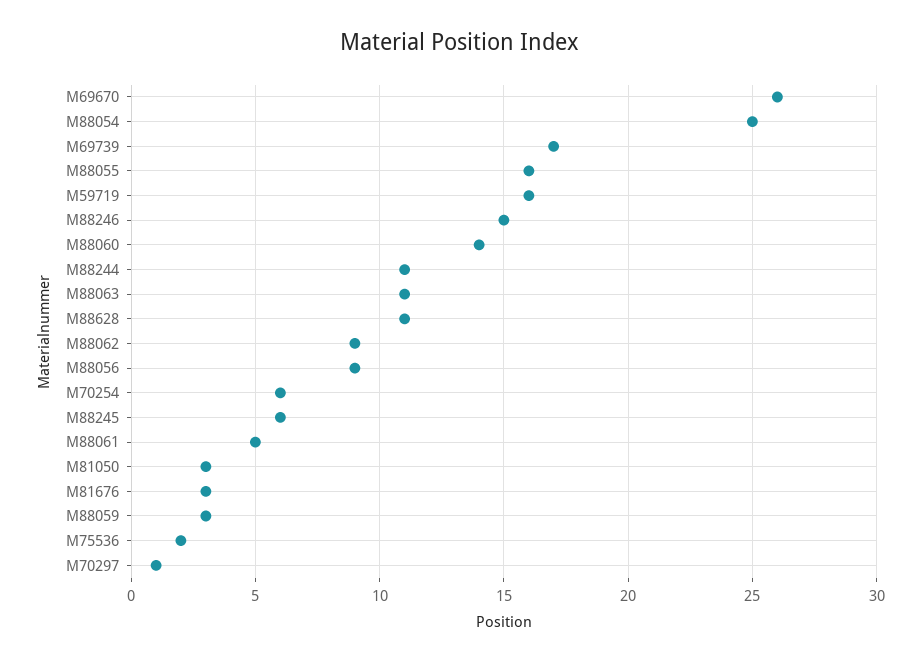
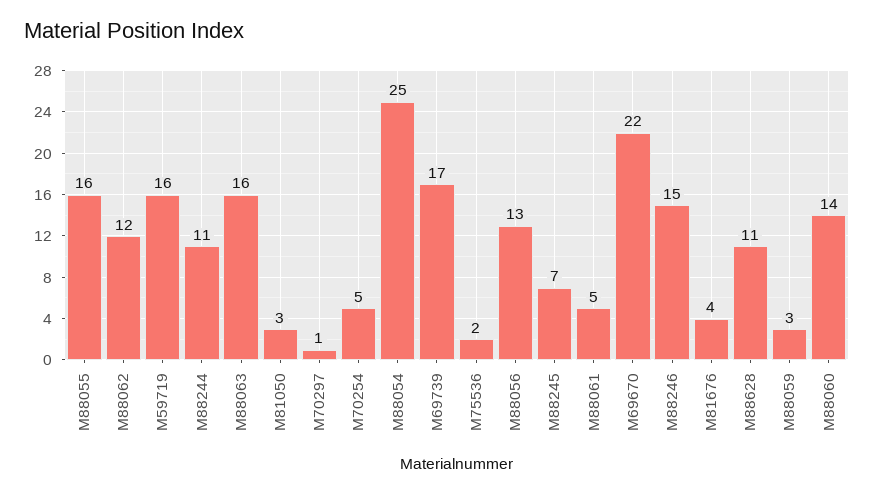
M69670: 26 -> 22
M88063: 11 -> 16
M88062: 9 -> 12
M88056: 9 -> 13
M70254: 6 -> 5
M88245: 6 -> 7
M81676: 3 -> 4

